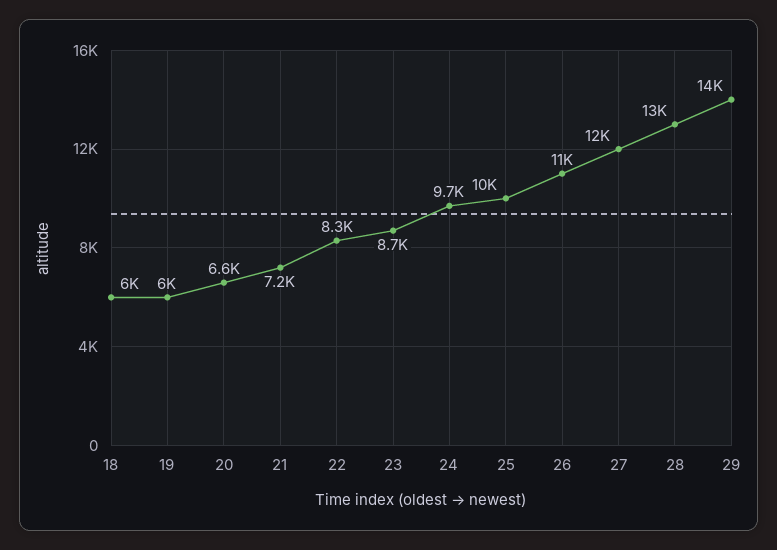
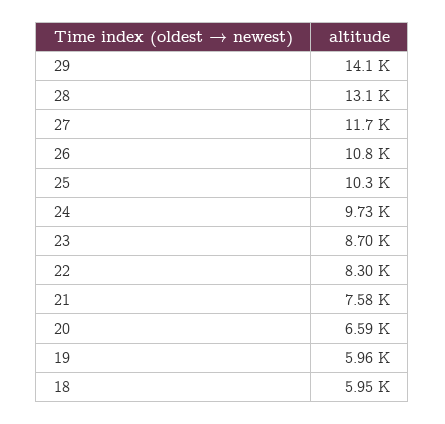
21: 7200 -> 7580

